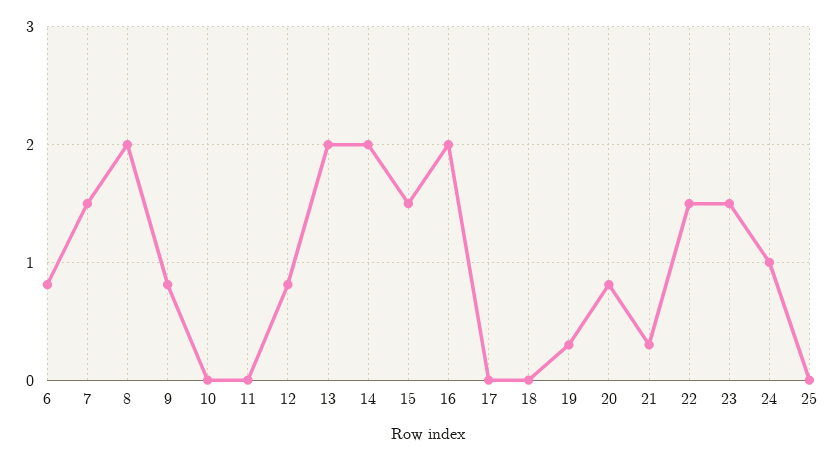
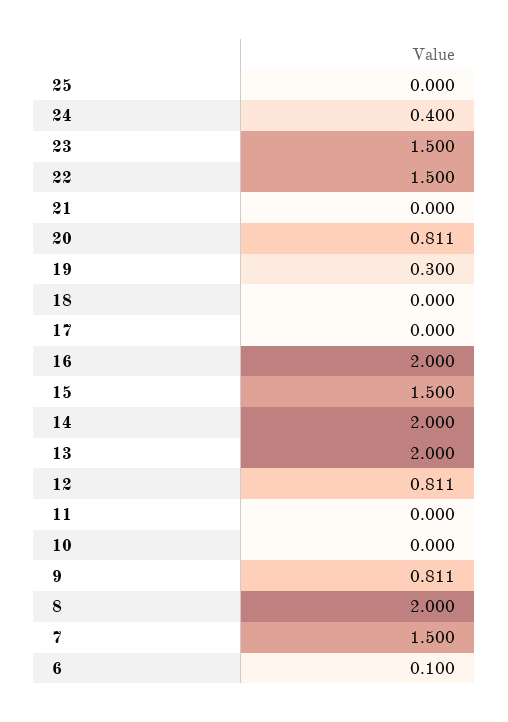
6: 0.8 -> 0.1
21: 0.3 -> 0
24: 1 -> 0.4

